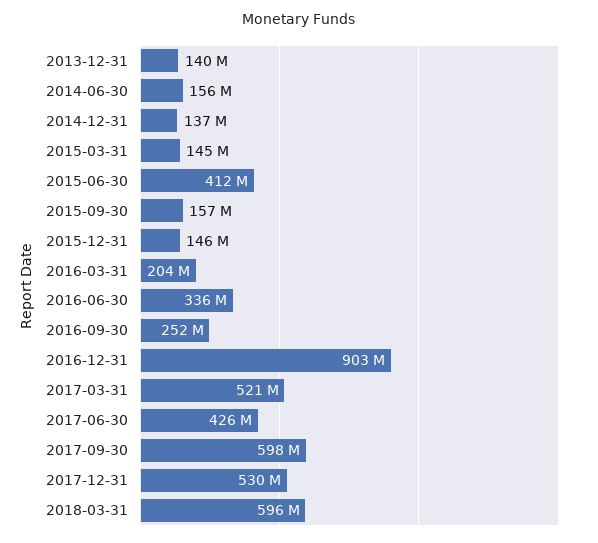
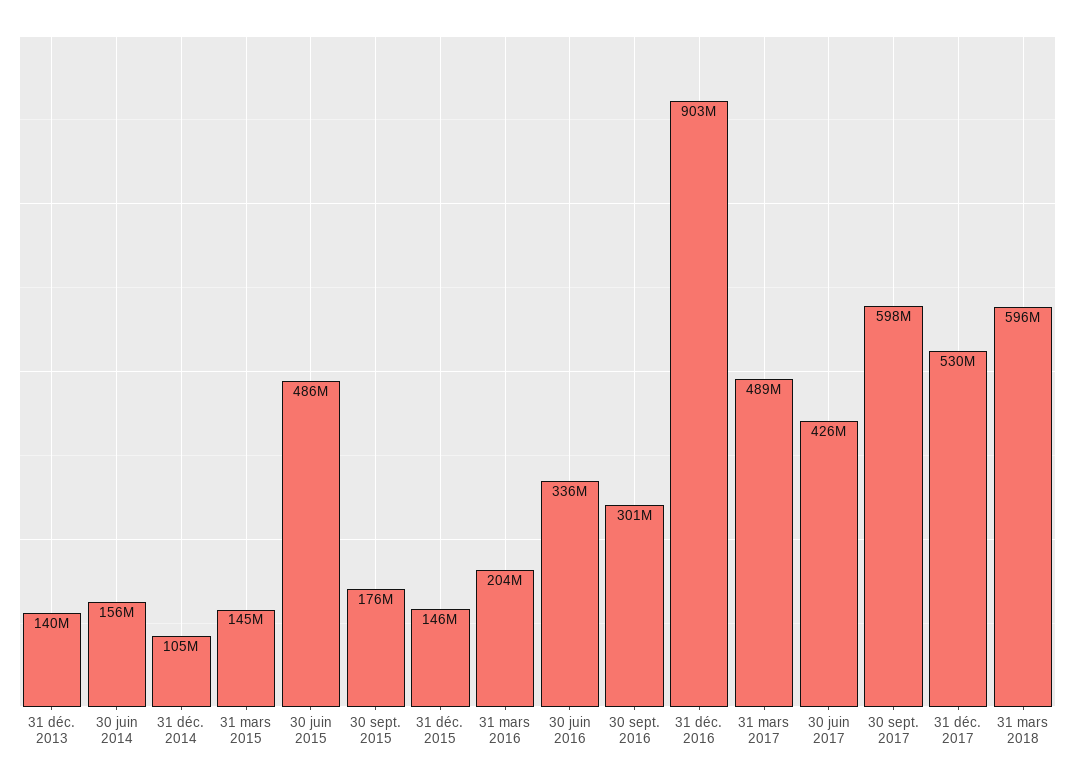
2014-12-31: 137000000 -> 105000000
2015-06-30: 412000000 -> 486000000
2015-09-30: 157000000 -> 176000000
2016-09-30: 252000000 -> 301000000
2017-03-31: 521000000 -> 489000000

